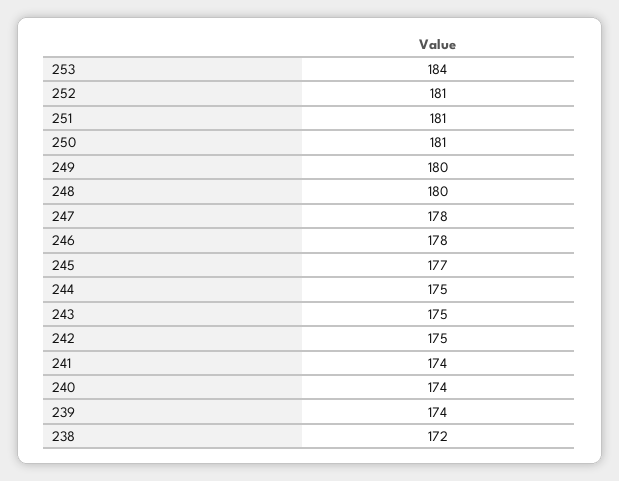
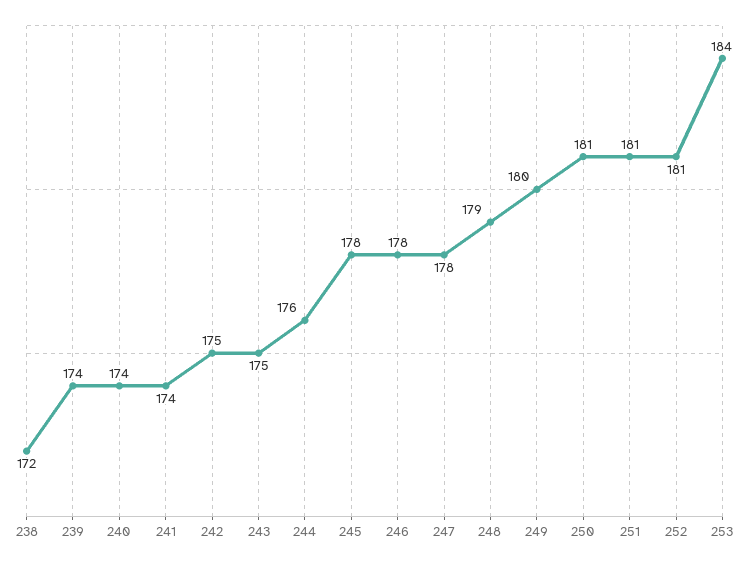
248: 180 -> 179
245: 177 -> 178
244: 175 -> 176

